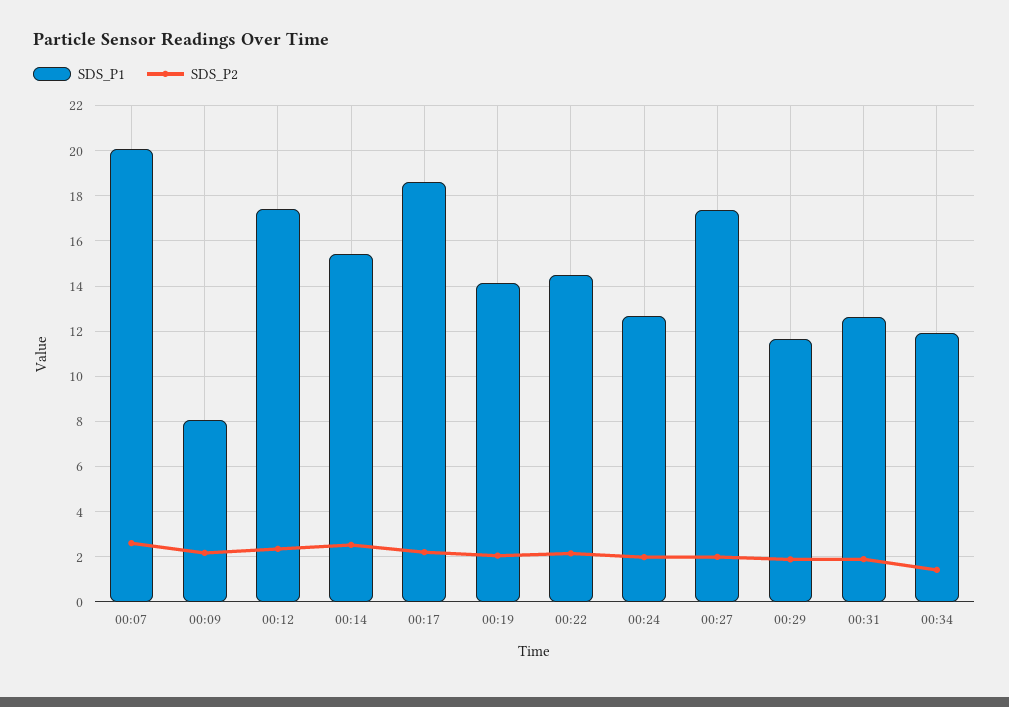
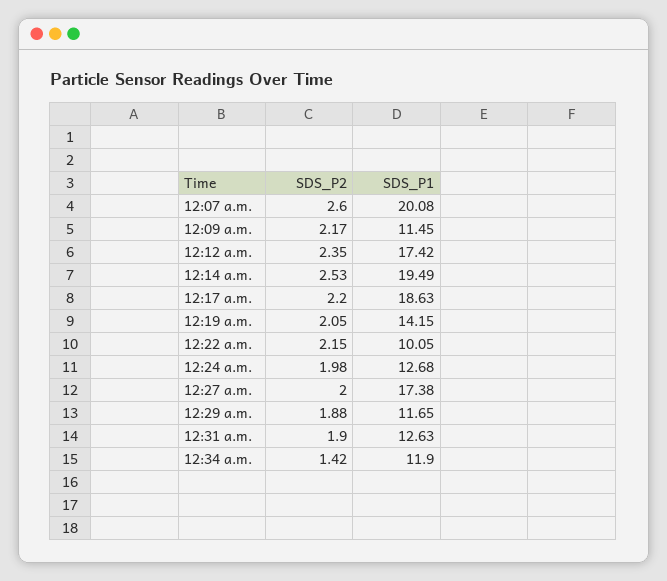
SDS_P1, 00:09: 8 -> 11.45
SDS_P1, 00:14: 15.5 -> 19.49
SDS_P1, 00:22: 14.5 -> 10.05

